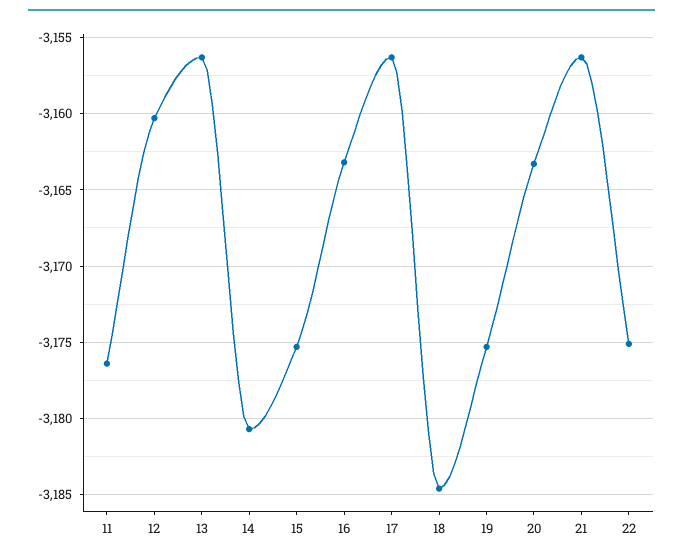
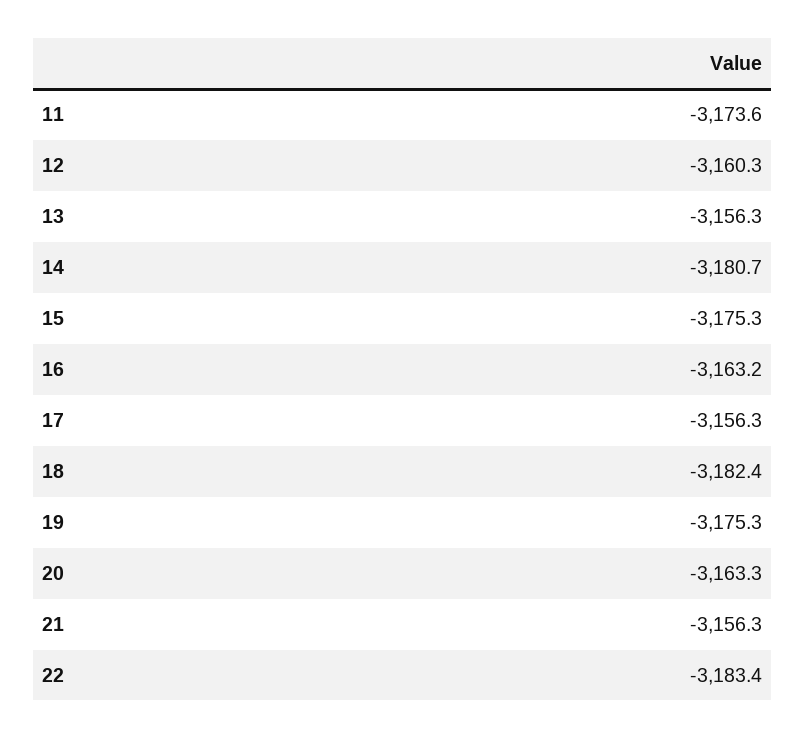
11: -3176.5 -> -3173.6
18: -3184.5 -> -3182.4
22: -3175 -> -3183.4

